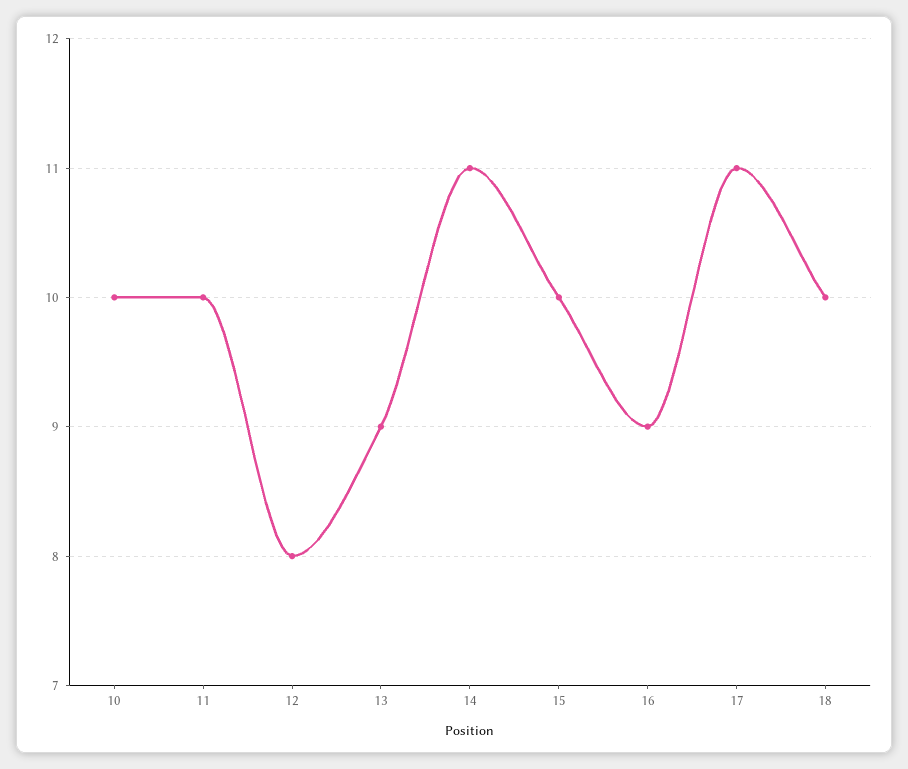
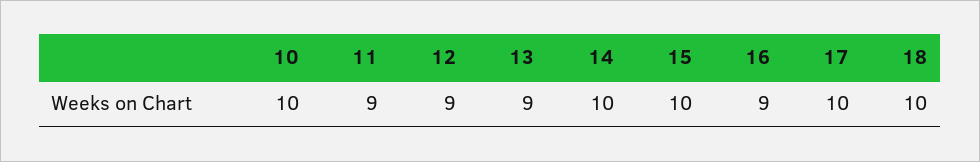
11: 10 -> 9
12: 8 -> 9
14: 11 -> 10
17: 11 -> 10

